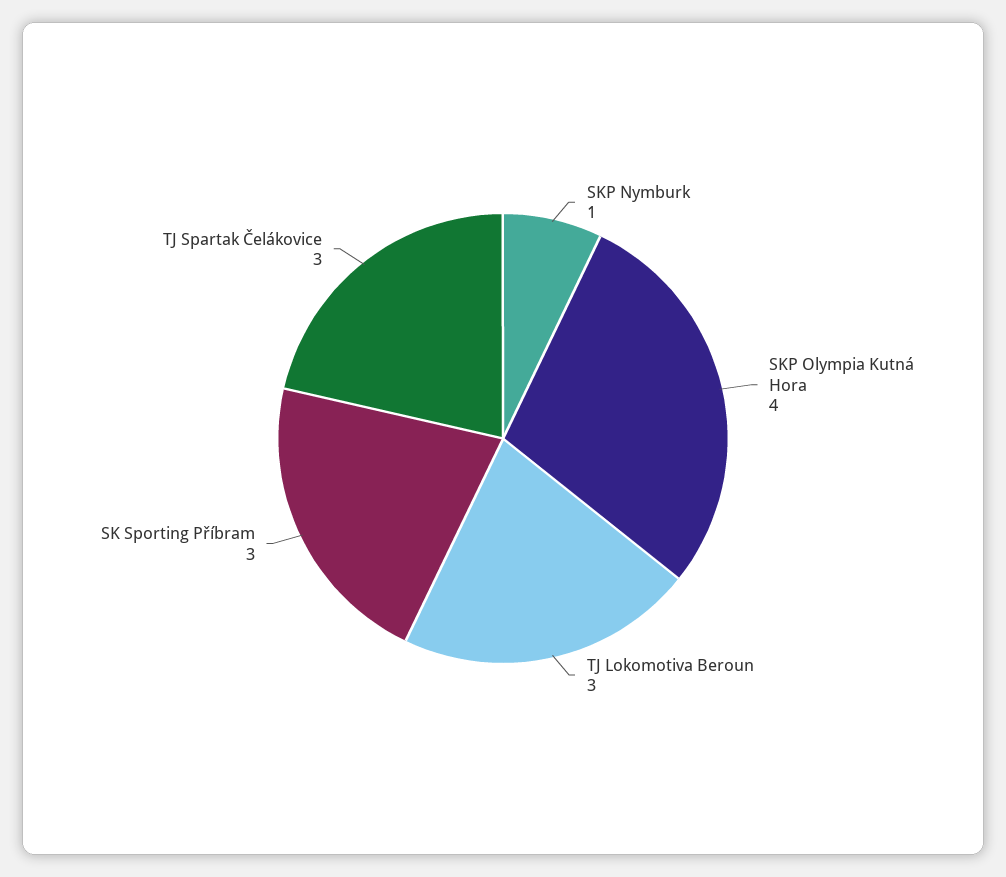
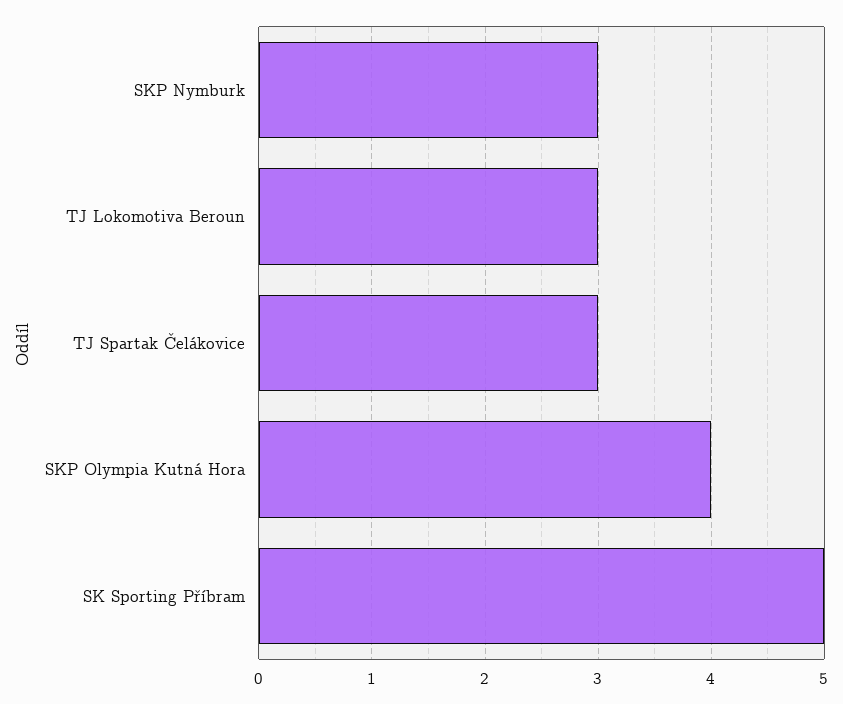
SKP Nymburk: 1 -> 3
SK Sporting Příbram: 3 -> 5

